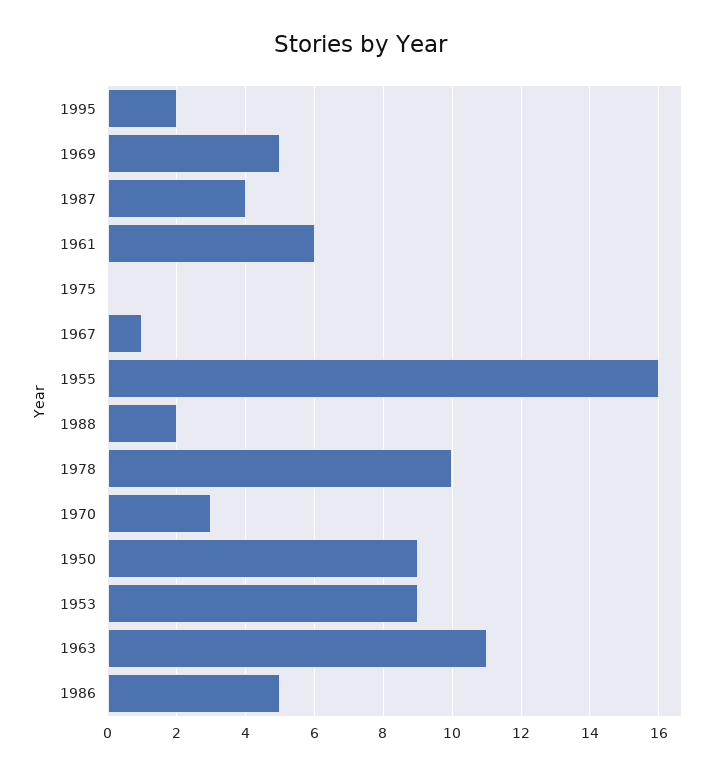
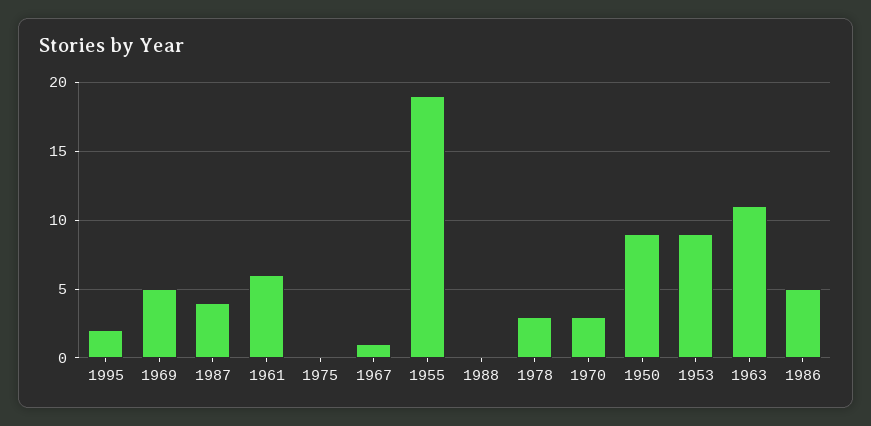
1955: 16 -> 19
1988: 2 -> 0
1978: 10 -> 3

